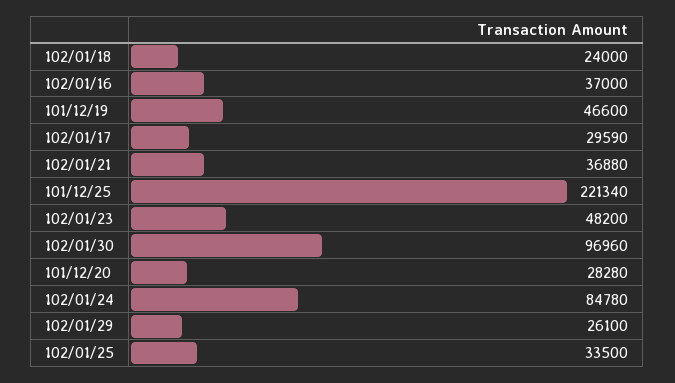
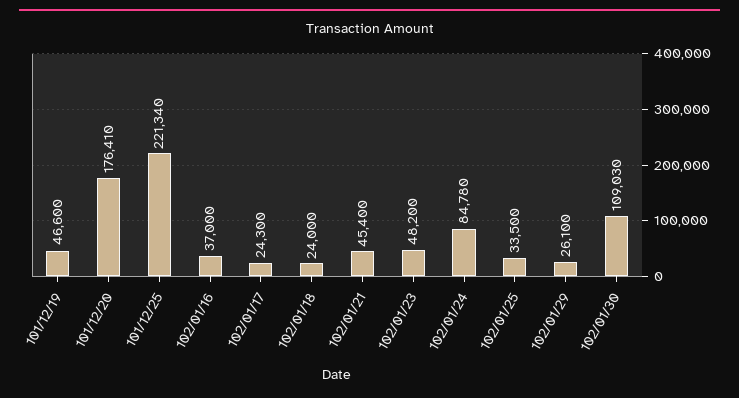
102/01/17: 29590 -> 24300
102/01/21: 36880 -> 45400
102/01/30: 96960 -> 109030
101/12/20: 28280 -> 176410

